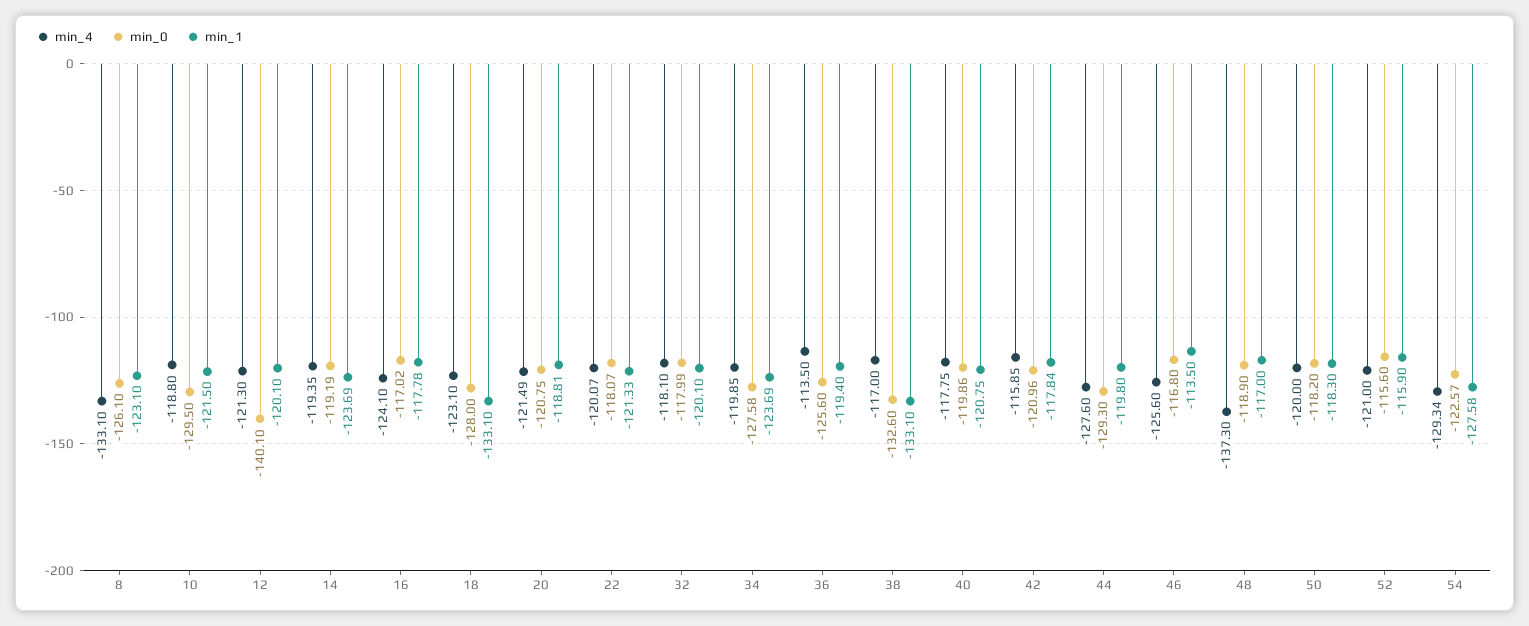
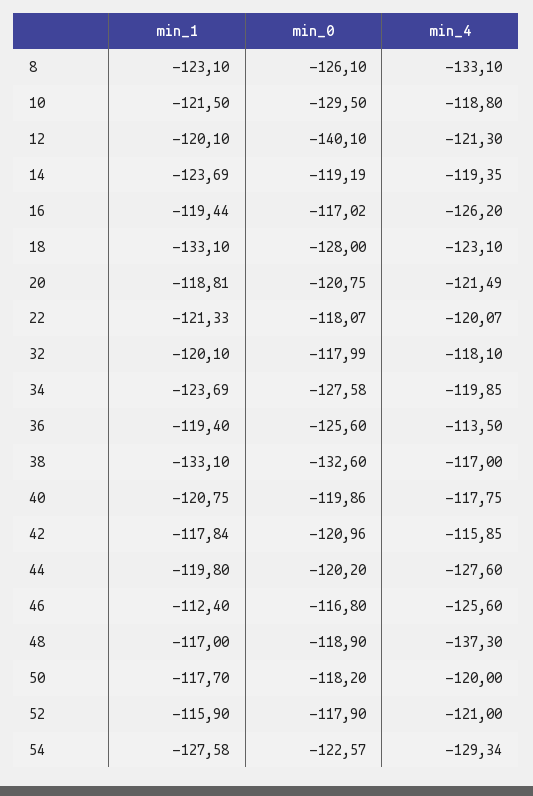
min_4, 16: -124.1 -> -126.2
min_1, 16: -117.78 -> -119.44
min_0, 44: -129.3 -> -120.2
min_1, 46: -113.5 -> -112.4
min_1, 50: -118.3 -> -117.7
min_0, 52: -115.6 -> -117.9

